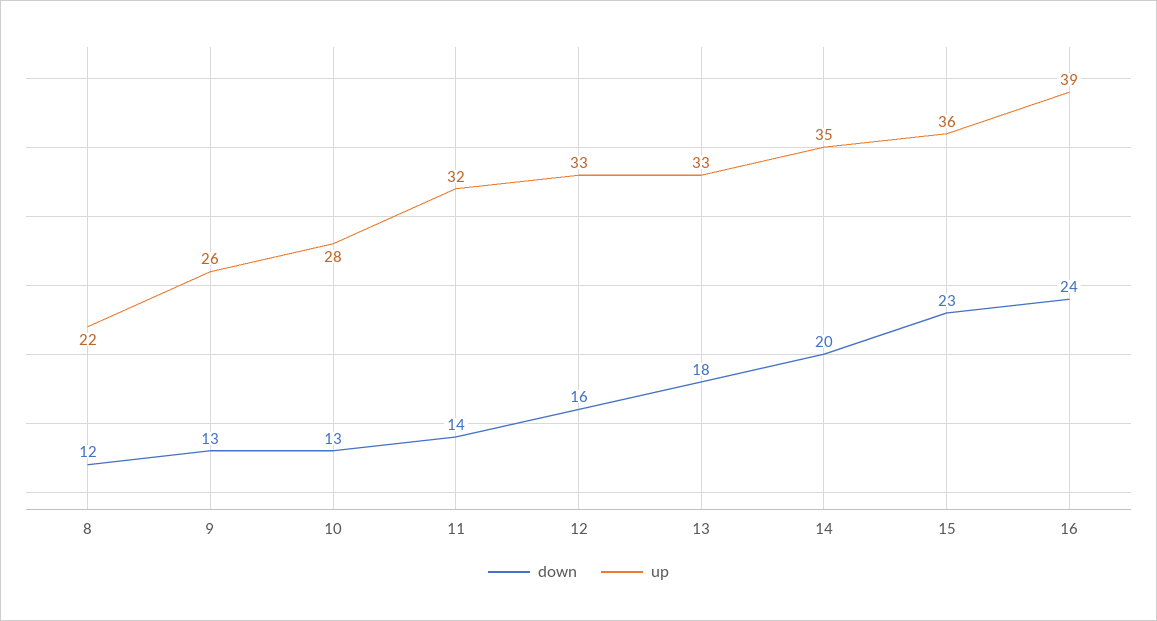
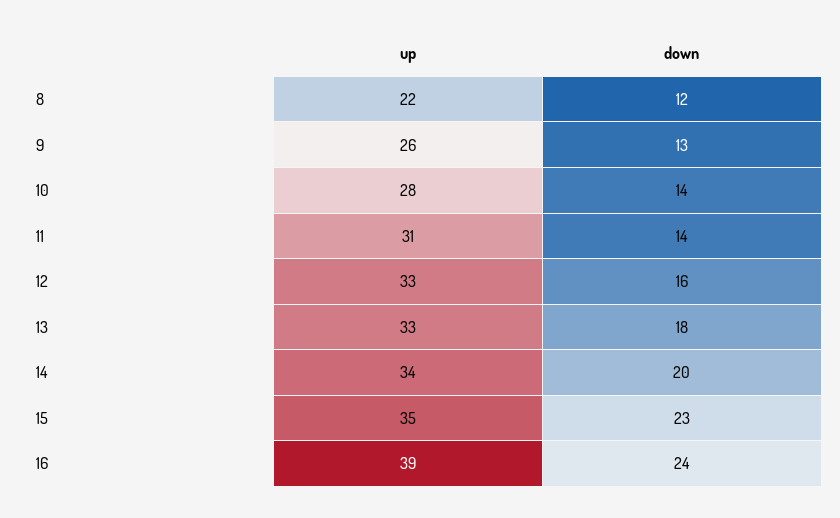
down, 10: 13 -> 14
up, 11: 32 -> 31
up, 14: 35 -> 34
up, 15: 36 -> 35

